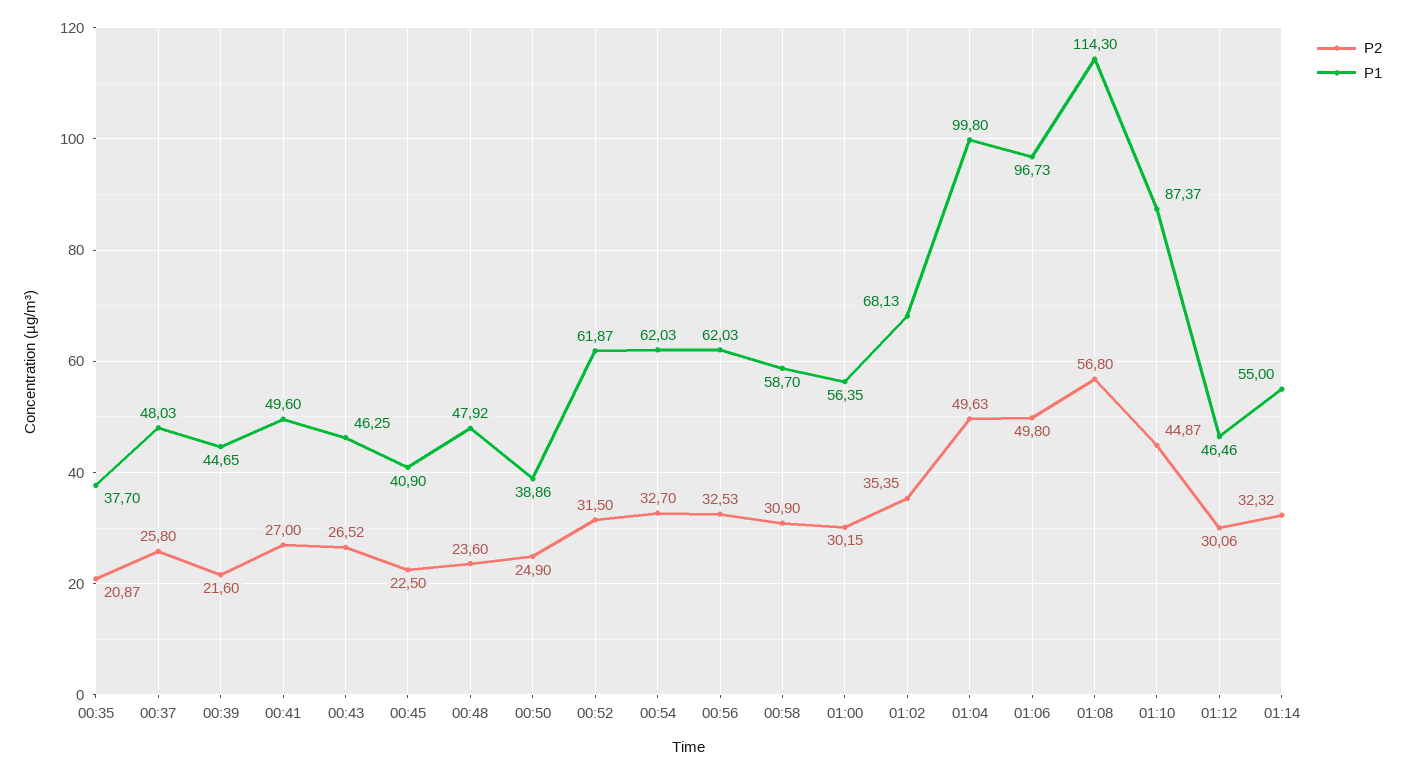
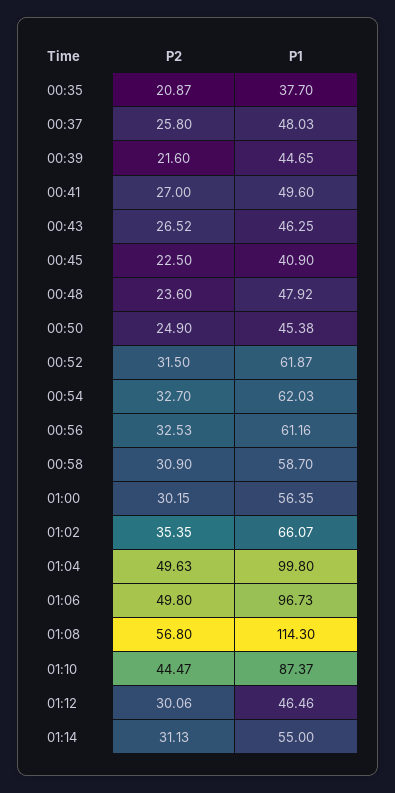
P1, 00:50: 38.86 -> 45.38
P1, 00:56: 62.03 -> 61.16
P1, 01:02: 68.13 -> 66.07
P2, 01:10: 44.87 -> 44.47
P2, 01:14: 32.32 -> 31.13

